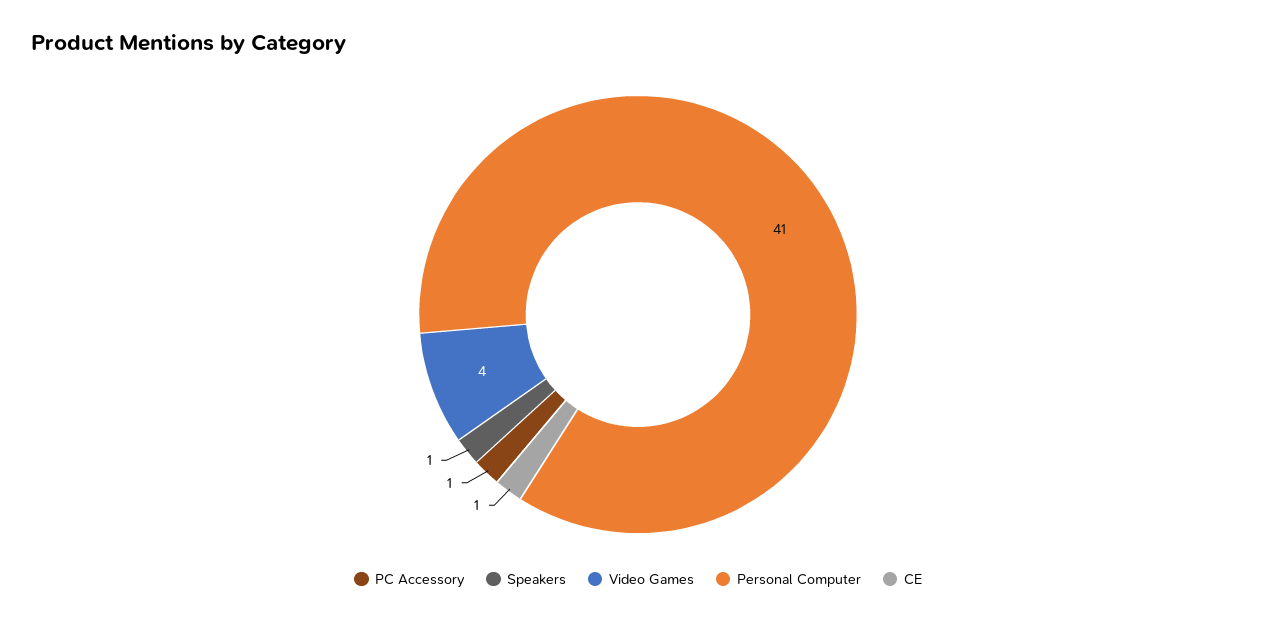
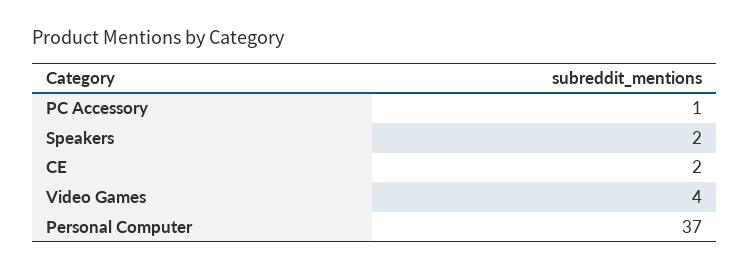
Speakers: 1 -> 2
Personal Computer: 41 -> 37
CE: 1 -> 2

